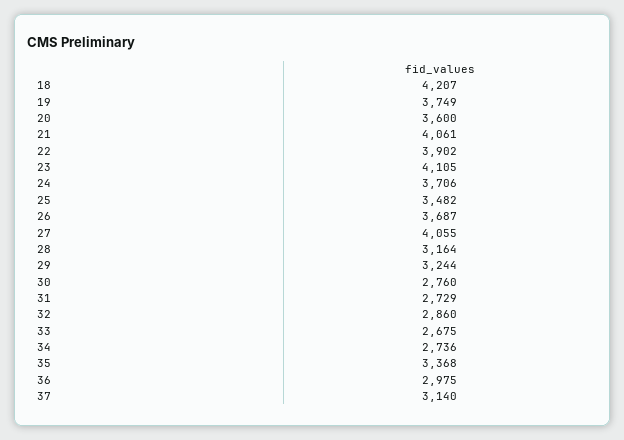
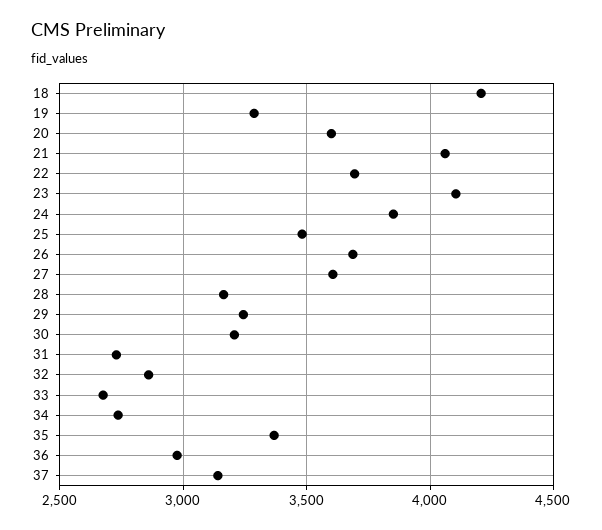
19: 3749 -> 3300
22: 3902 -> 3700
24: 3706 -> 3850
27: 4055 -> 3600
30: 2760 -> 3200

